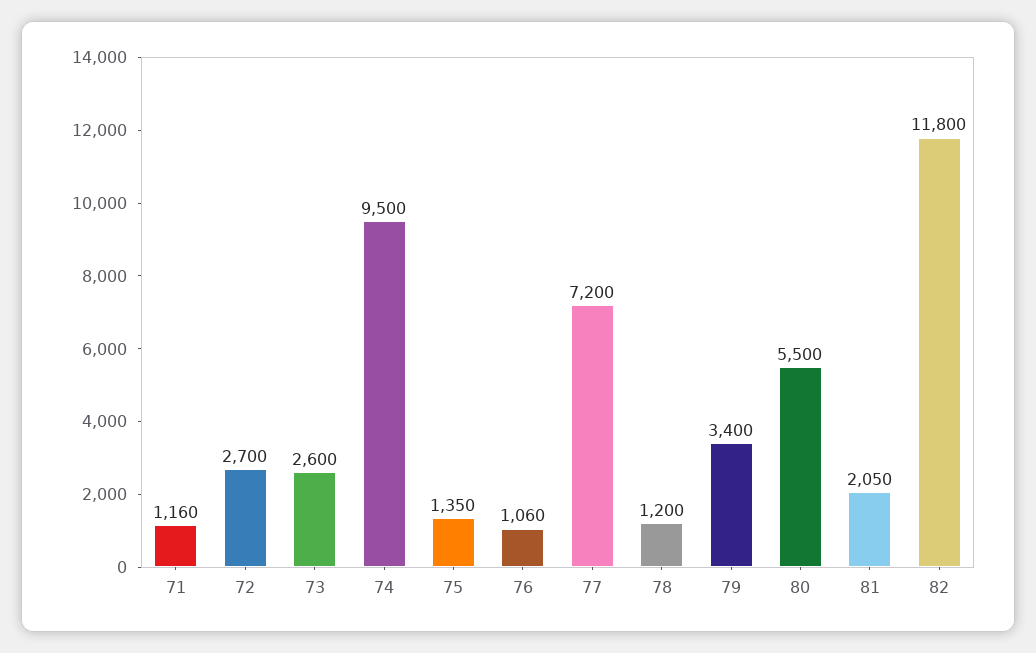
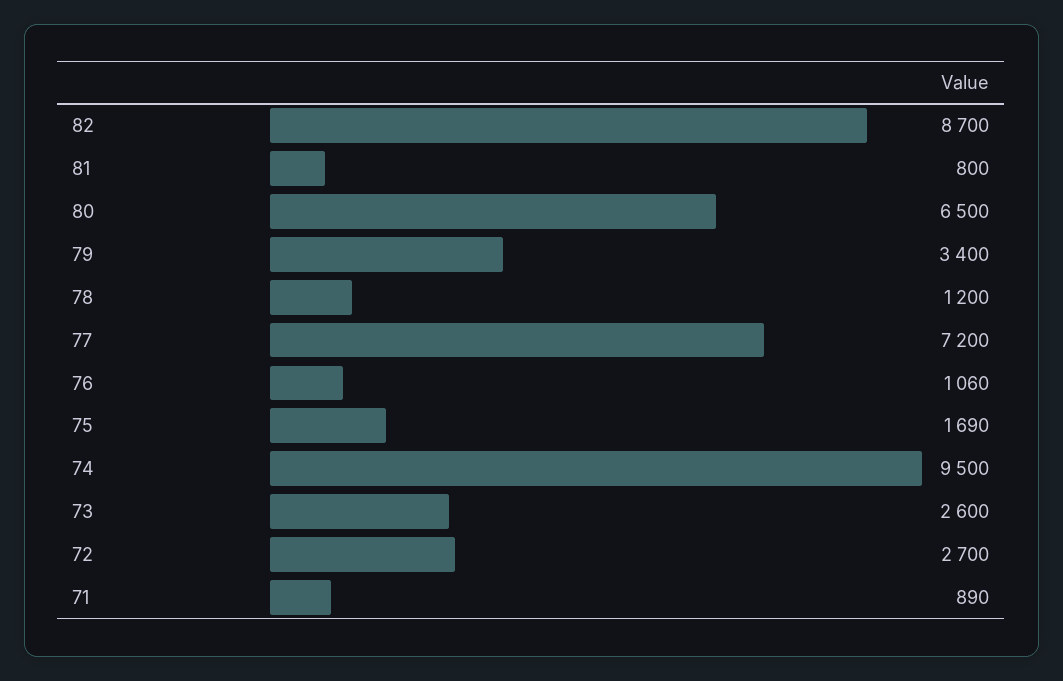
71: 1160 -> 890
75: 1350 -> 1690
80: 5500 -> 6500
81: 2050 -> 800
82: 11800 -> 8700

